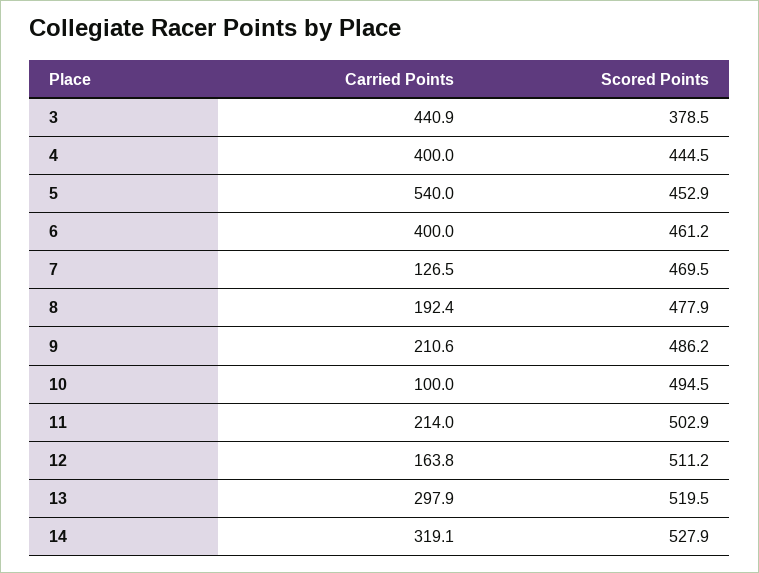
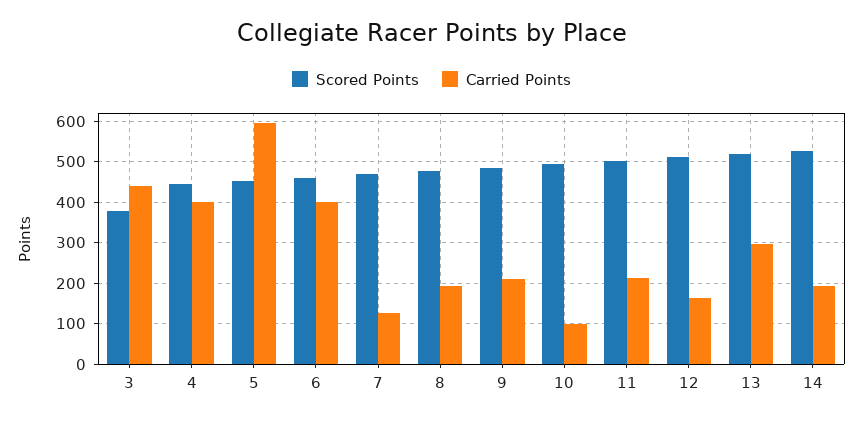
Carried Points, 5: 540 -> 600
Carried Points, 14: 319.1 -> 200

